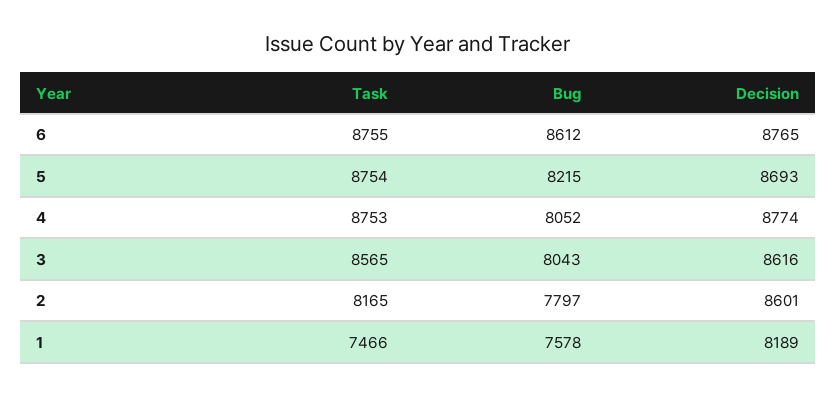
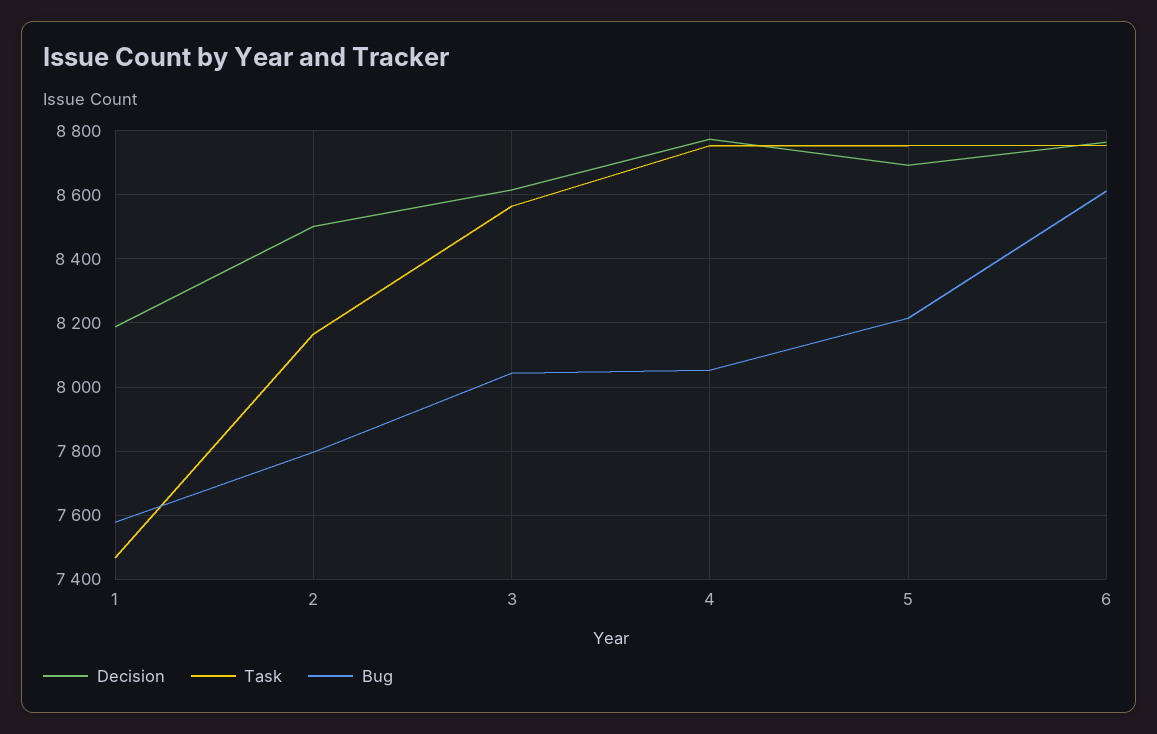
Decision, 2: 8601 -> 8500

